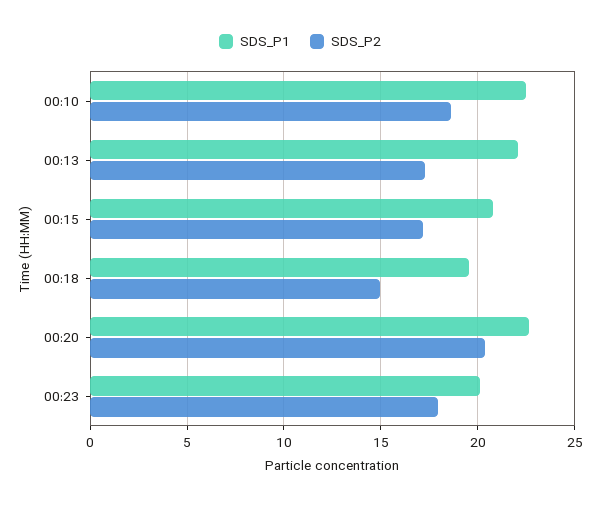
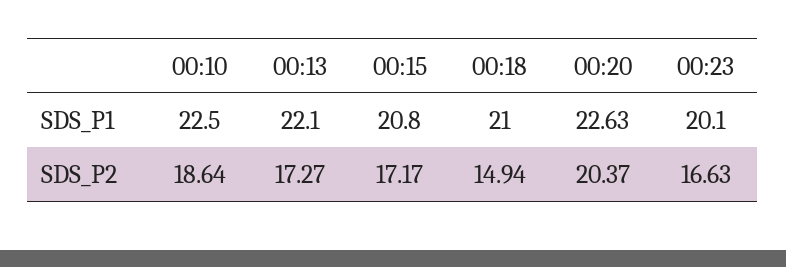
SDS_P1, 00:18: 19.5 -> 21
SDS_P2, 00:23: 18 -> 16.63

